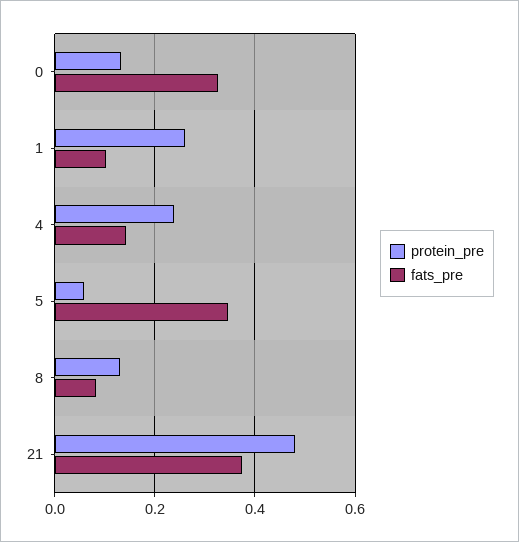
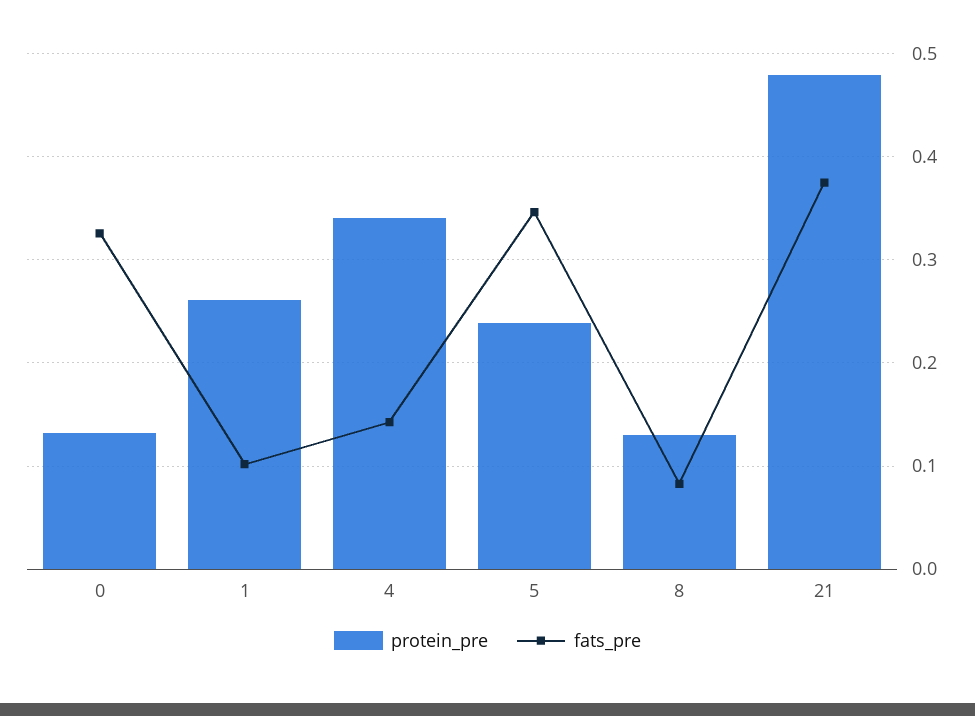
protein_pre, 4: 0.24 -> 0.34
protein_pre, 5: 0.06 -> 0.24

